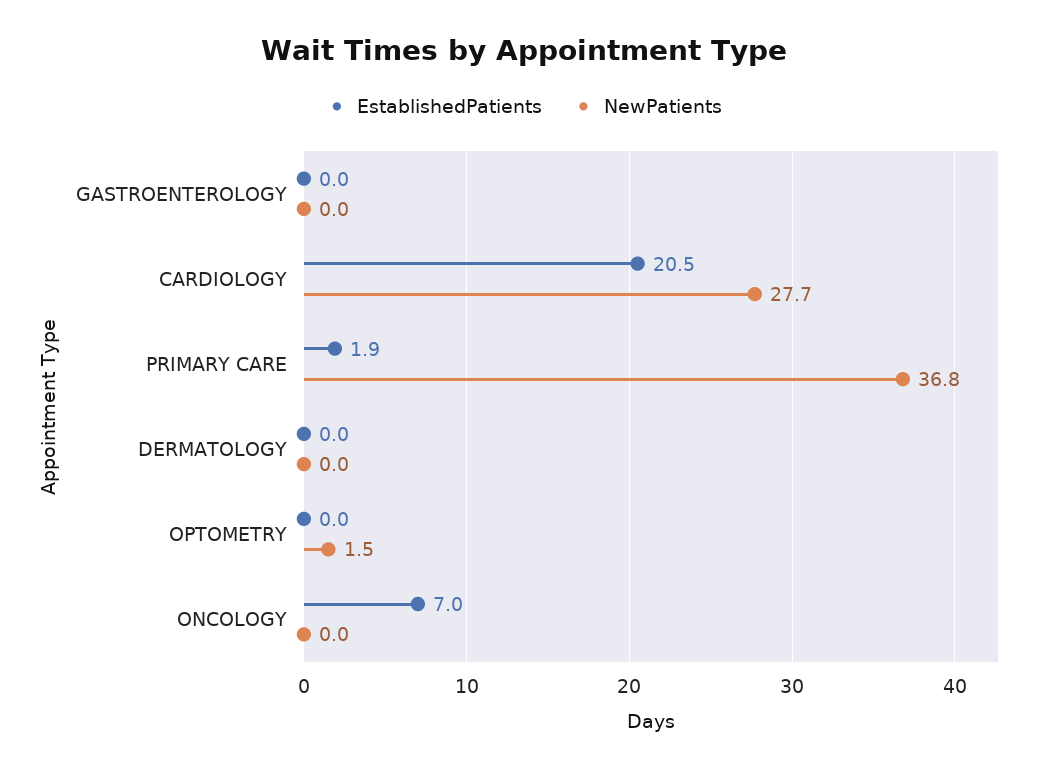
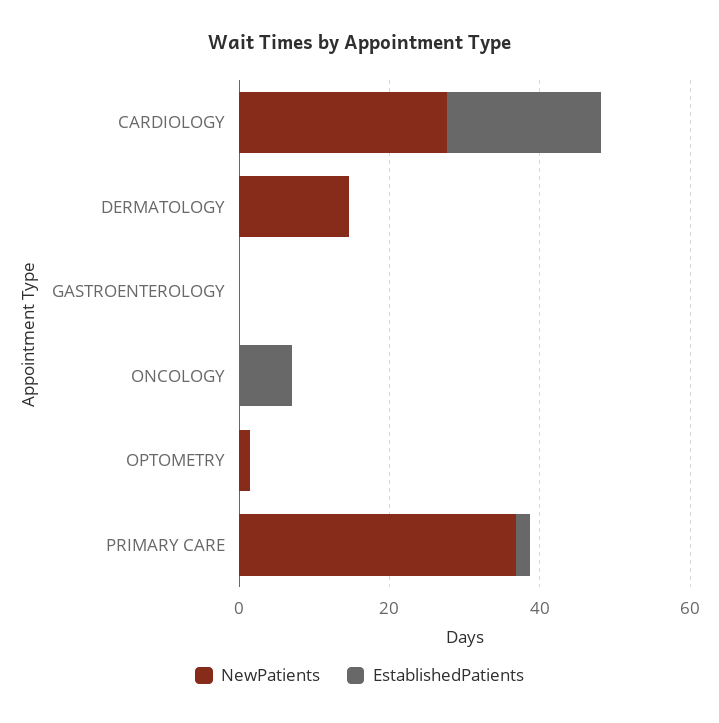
NewPatients, DERMATOLOGY: 0 -> 15

